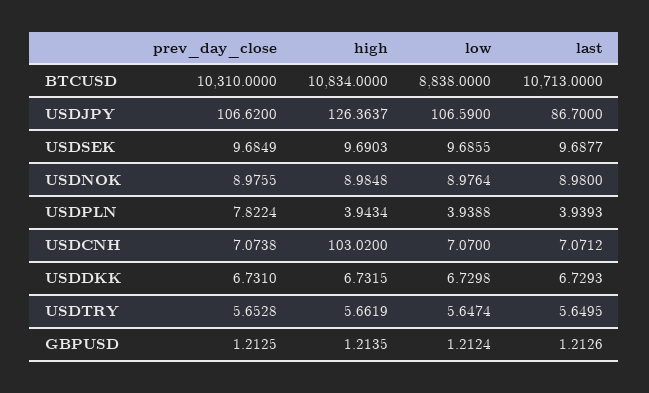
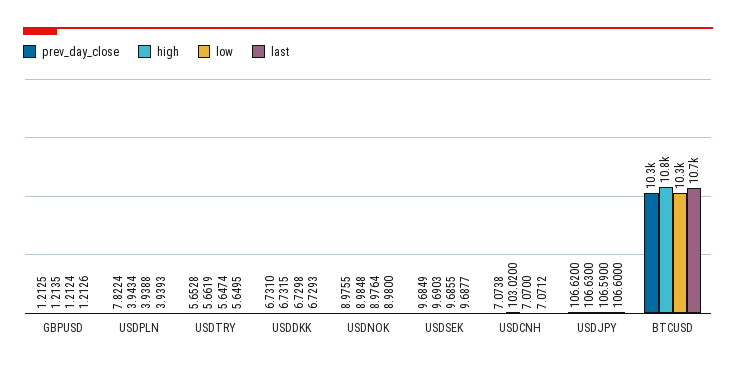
low, BTCUSD: 8838 -> 10300
high, USDJPY: 126.3637 -> 106.63
last, USDJPY: 86.7 -> 106.6

